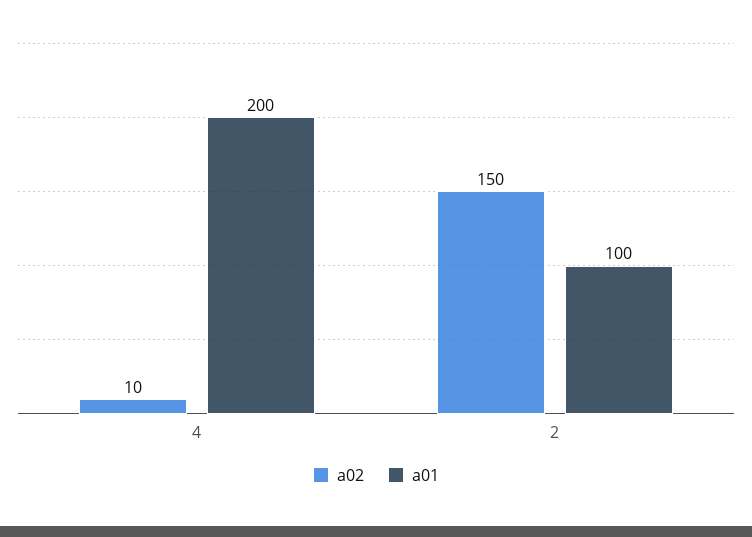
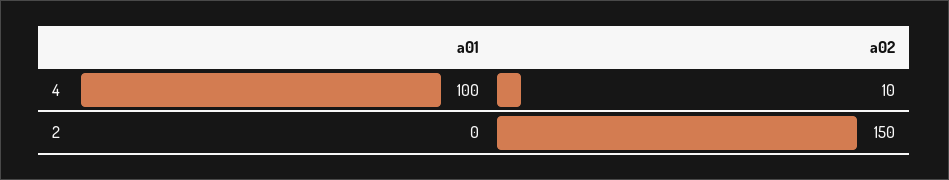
a01, 4: 200 -> 100
a01, 2: 100 -> 0

